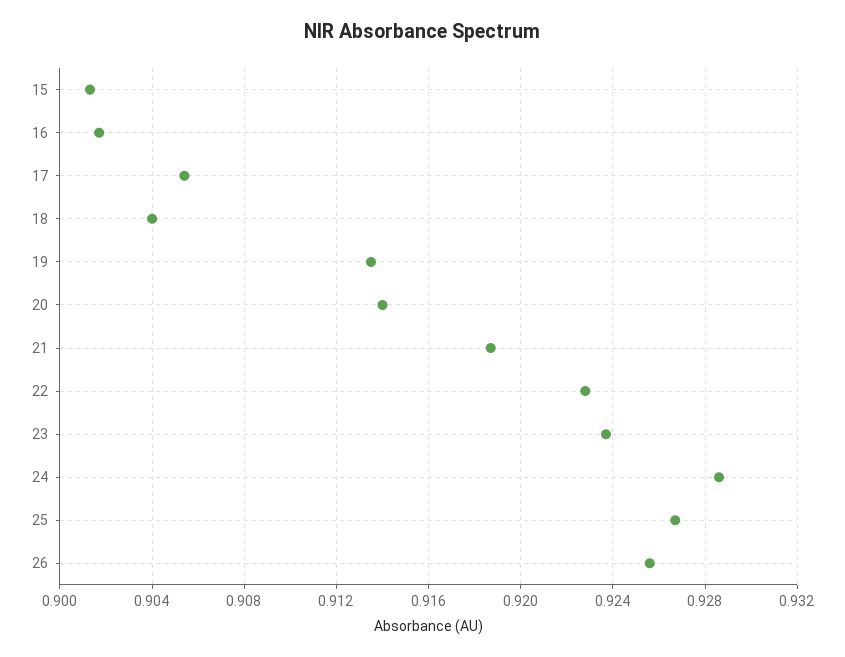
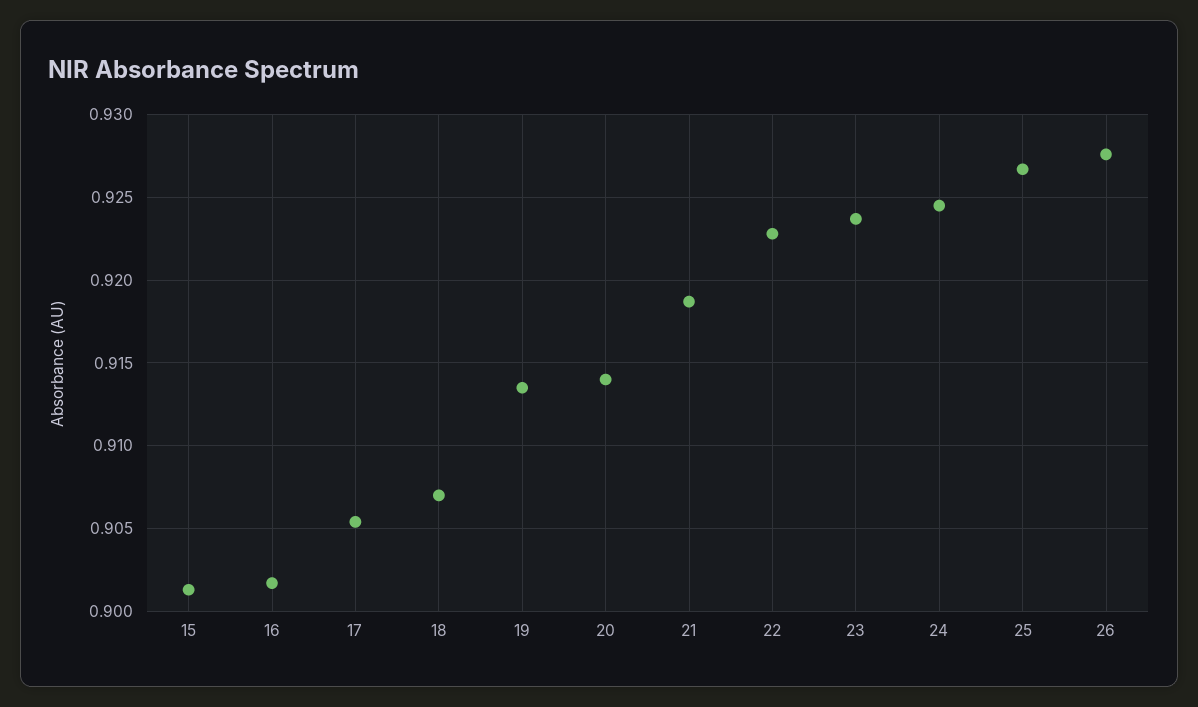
18: 0.904 -> 0.907
24: 0.9285 -> 0.9245
26: 0.9255 -> 0.9275

